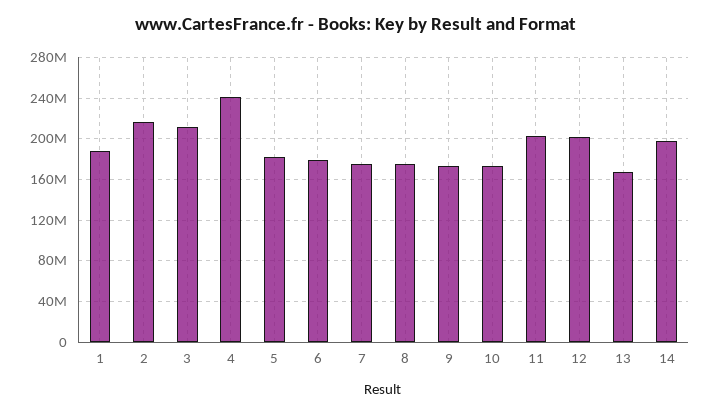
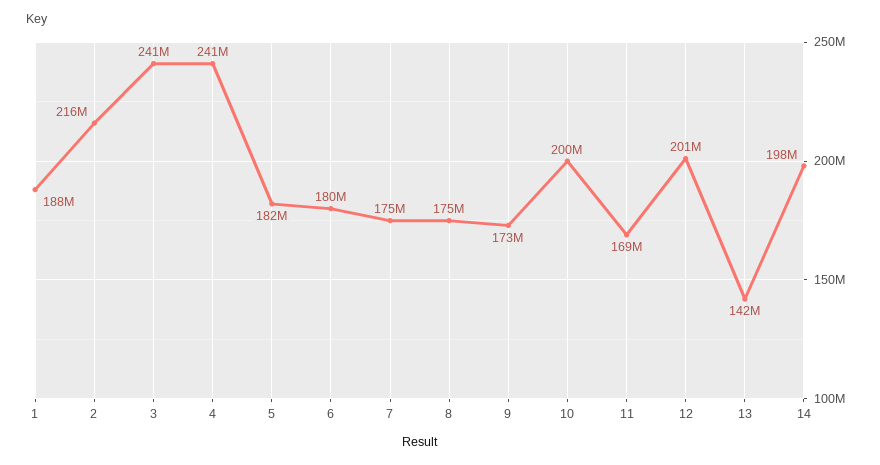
3: 210000000 -> 241000000
10: 170000000 -> 200000000
11: 200000000 -> 169000000
13: 170000000 -> 142000000

